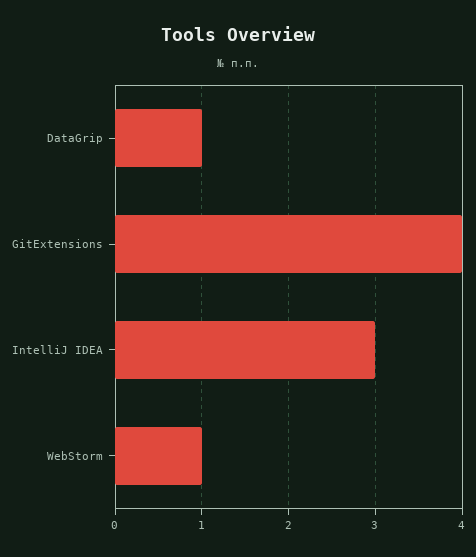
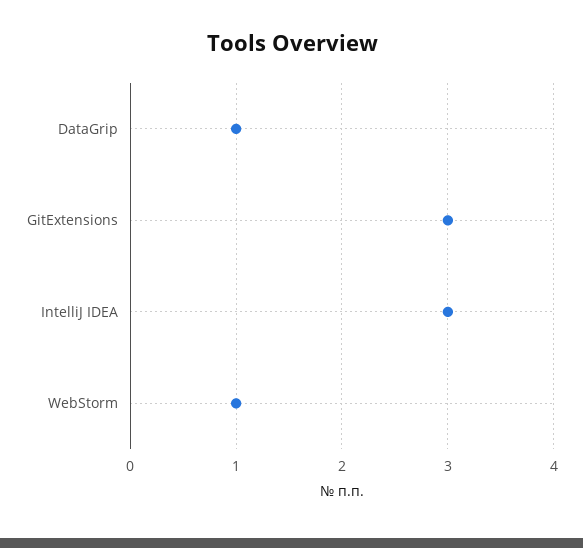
GitExtensions: 4 -> 3

